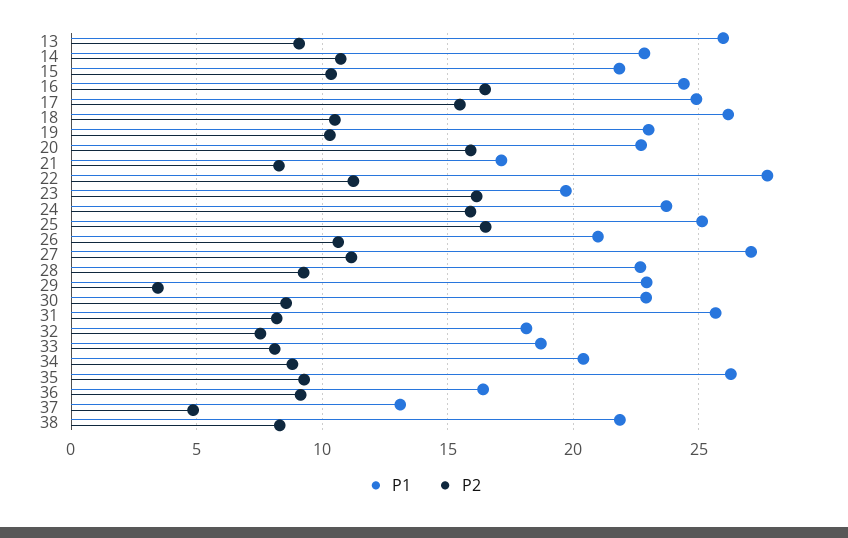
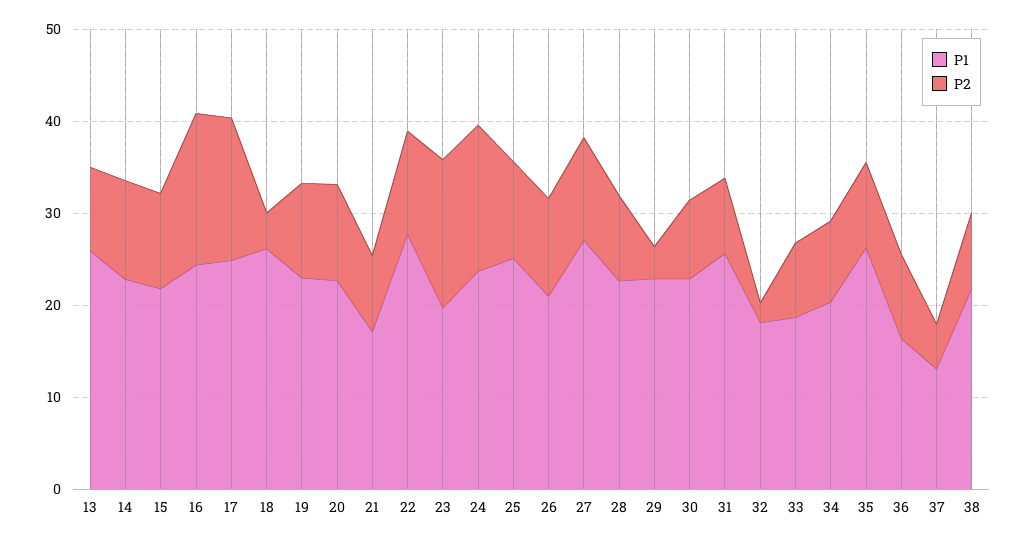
P2, 18: 10.5 -> 4
P2, 20: 16 -> 10
P2, 25: 16.5 -> 10
P2, 32: 7.5 -> 2

